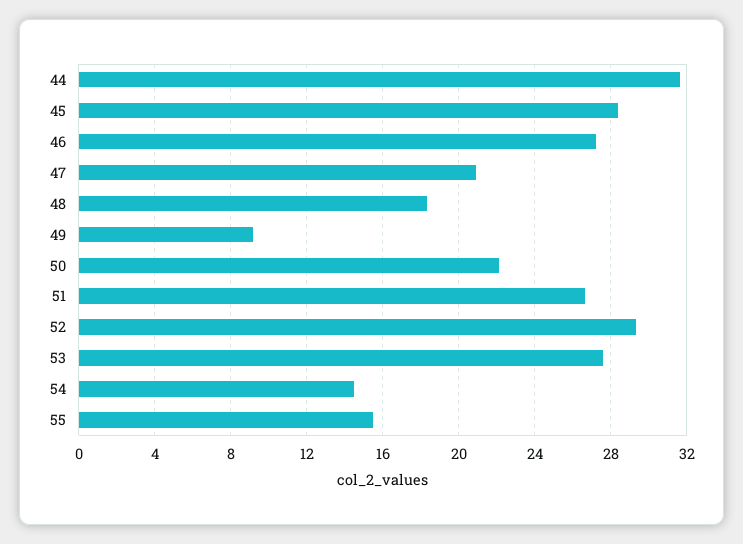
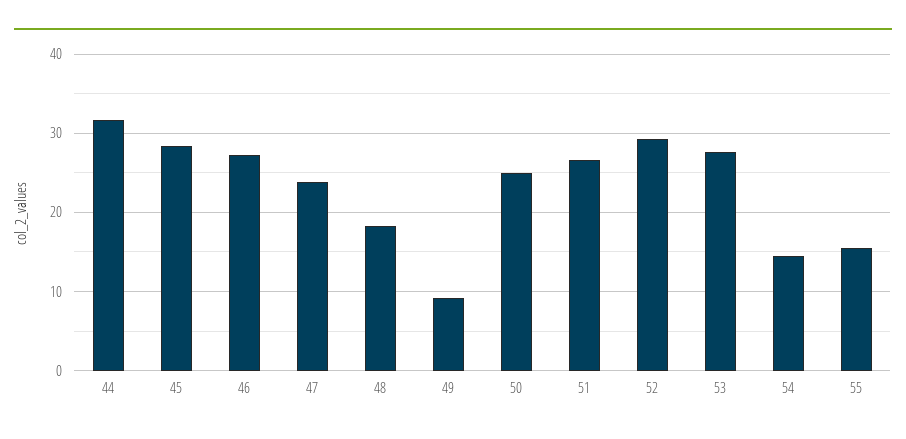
47: 21 -> 24
50: 22 -> 25

